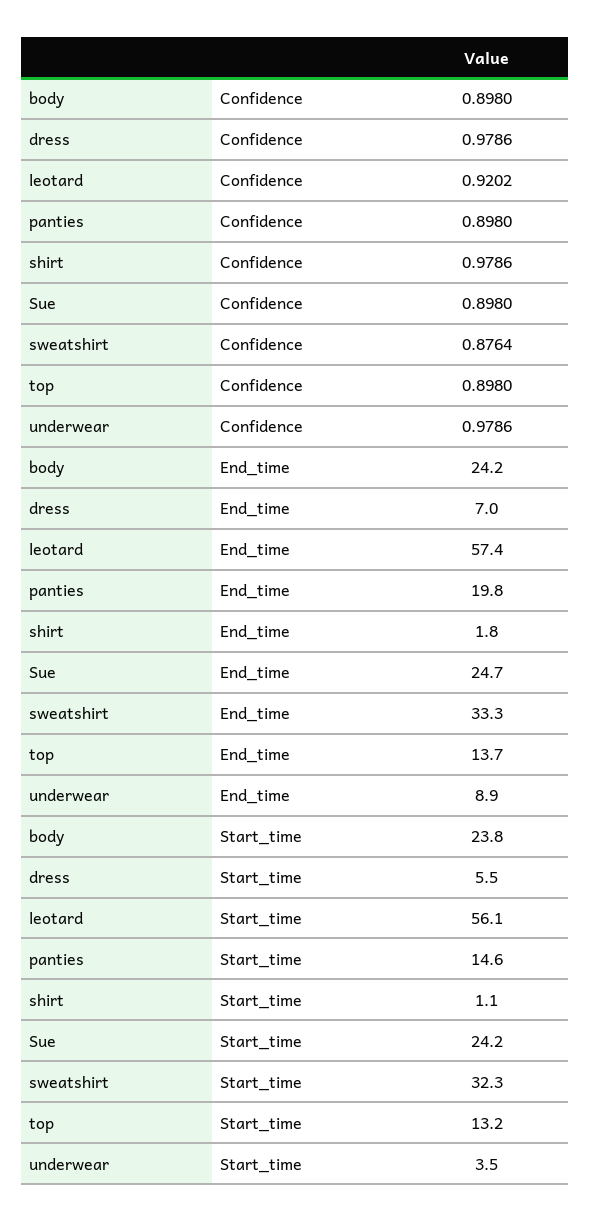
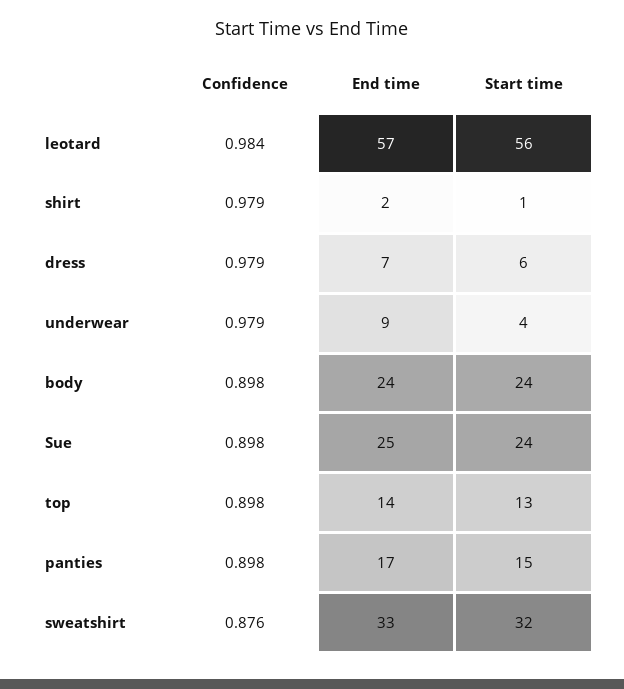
leotard, Confidence: 0.9202 -> 0.984
panties, End_time: 19.8 -> 17

